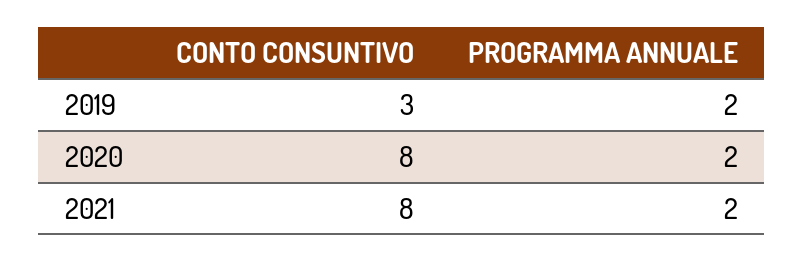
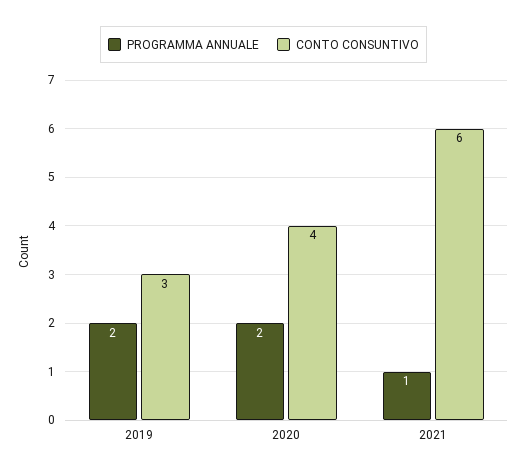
CONTO CONSUNTIVO, 2020: 8 -> 4
CONTO CONSUNTIVO, 2021: 8 -> 6
PROGRAMMA ANNUALE, 2021: 2 -> 1

